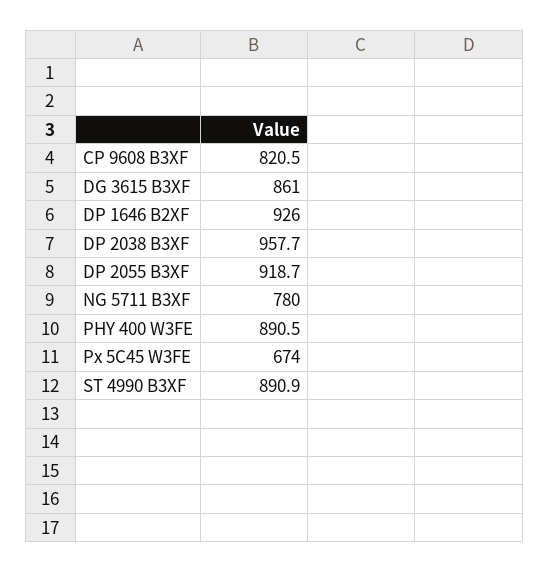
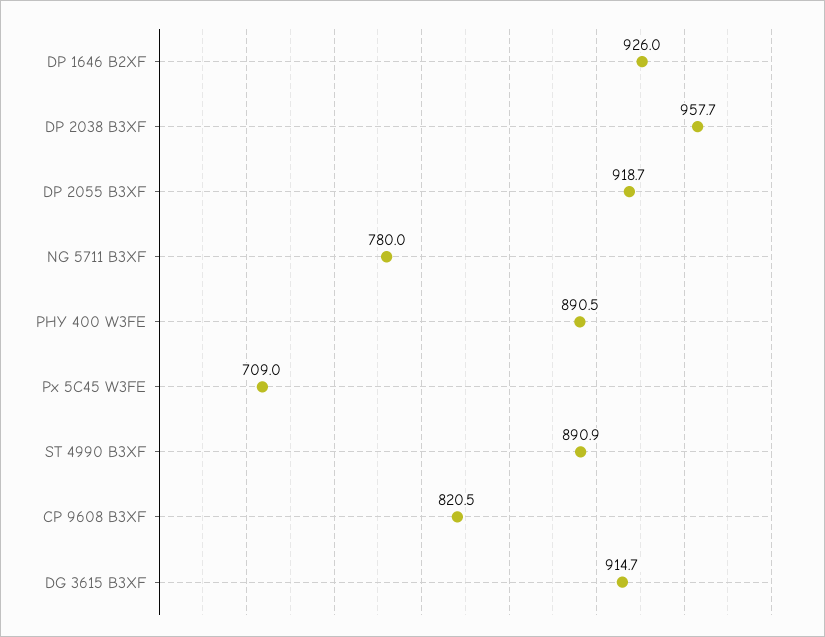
DG 3615 B3XF: 861 -> 914.7
Px 5C45 W3FE: 674 -> 709

